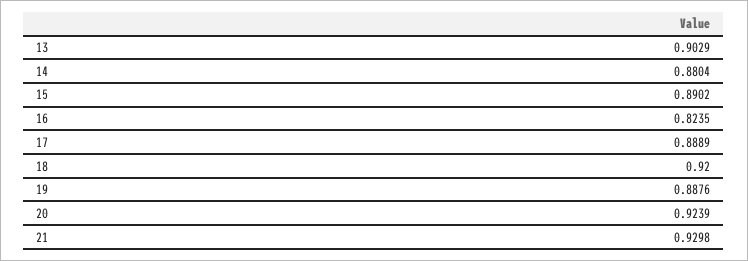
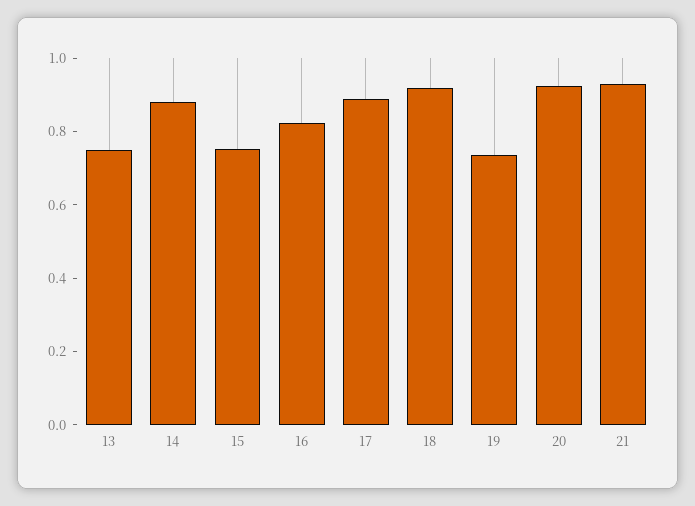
13: 0.9029 -> 0.75
15: 0.8902 -> 0.75
19: 0.8876 -> 0.75

